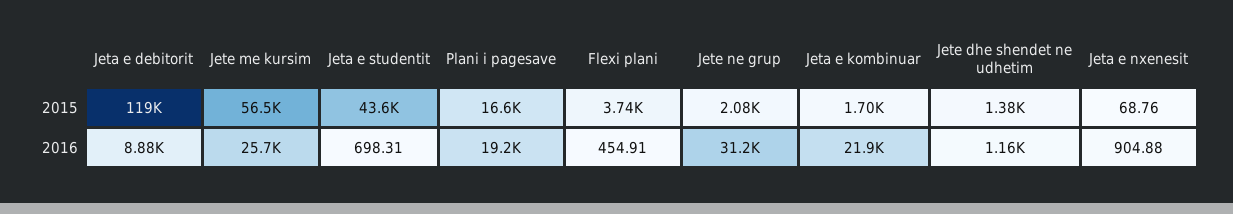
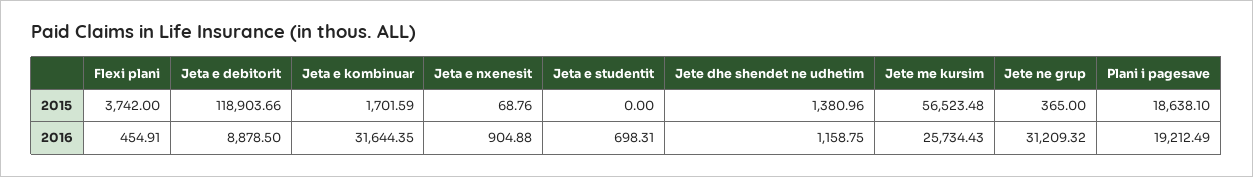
Jeta e studentit, 2015: 43600 -> 0
Plani i pagesave, 2015: 16600 -> 18638.1
Jete ne grup, 2015: 2080 -> 365
Jeta e kombinuar, 2016: 21900 -> 31644.35

